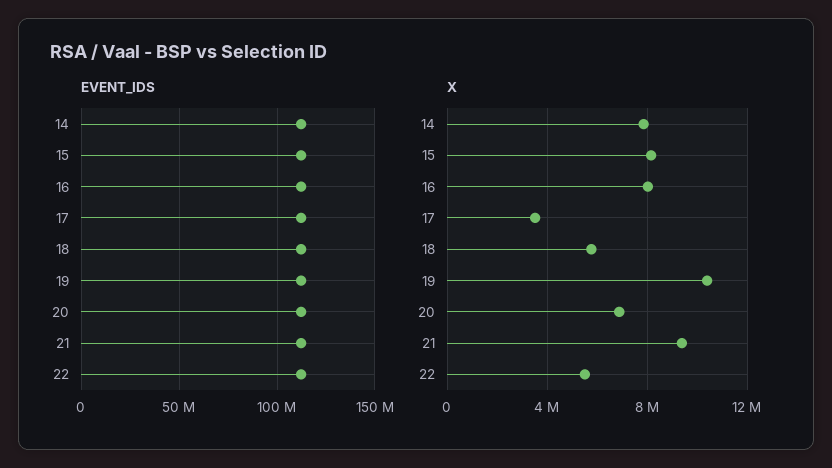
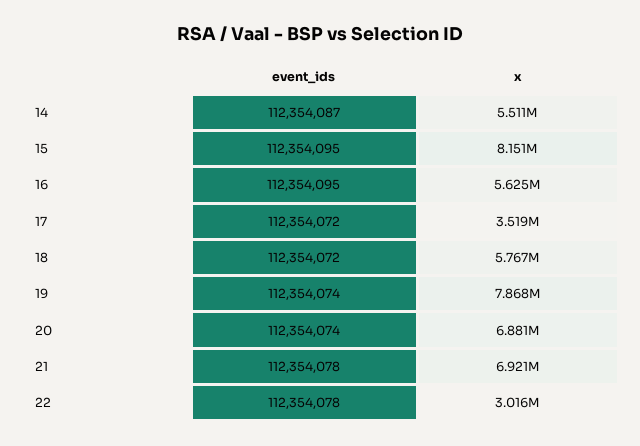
X, 14: 8000000 -> 5511000
X, 16: 8000000 -> 5625000
X, 19: 10500000 -> 7868000
X, 21: 9500000 -> 6921000
X, 22: 5500000 -> 3016000

